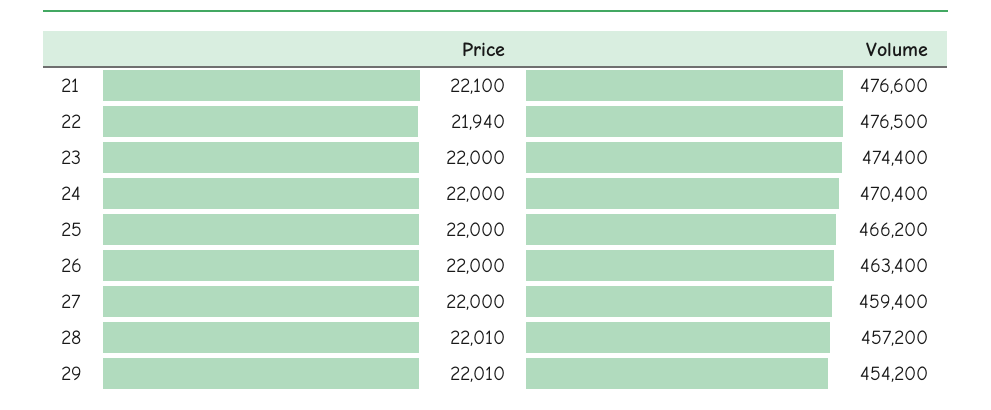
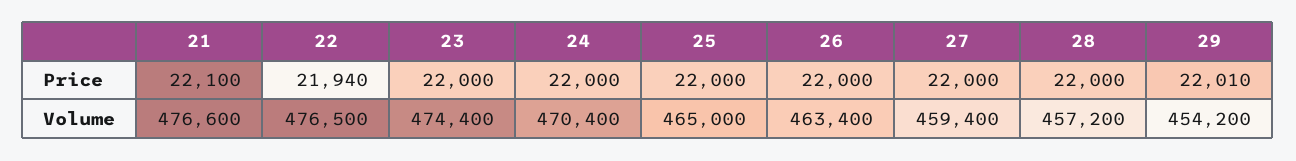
Volume, 25: 466200 -> 465000
Price, 28: 22010 -> 22000

